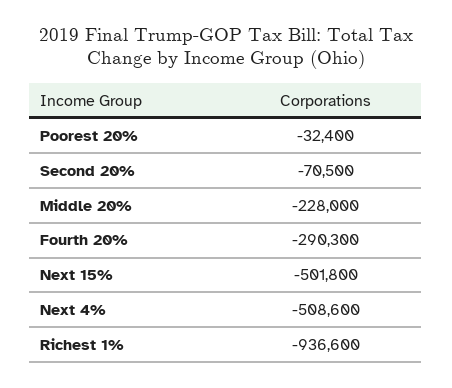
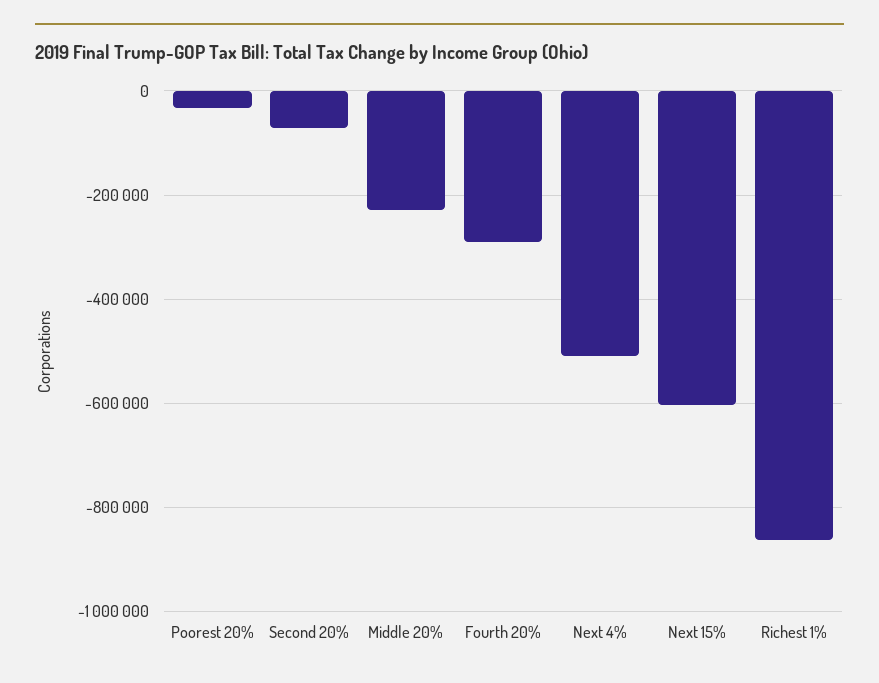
Next 15%: -501800 -> -600000
Richest 1%: -936600 -> -860000

